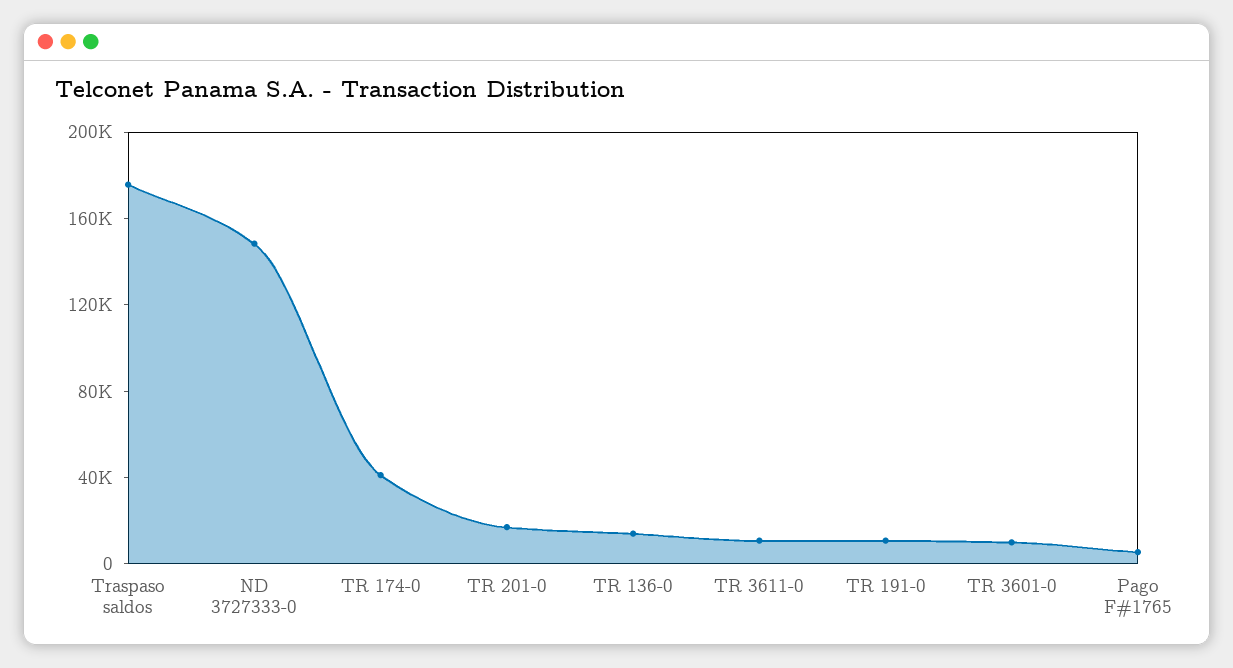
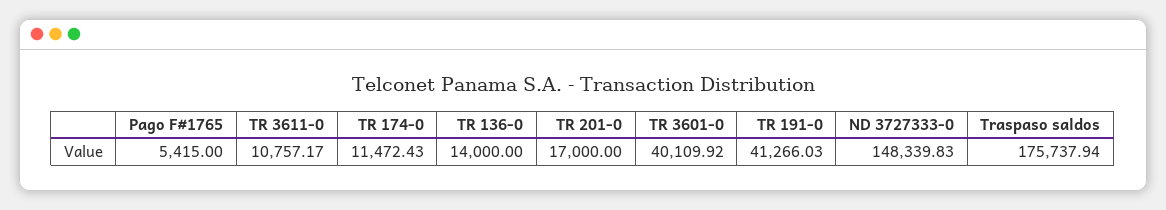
TR 174-0: 40000 -> 11472.43
TR 191-0: 10000 -> 41266.03
TR 3601-0: 10000 -> 40109.92

